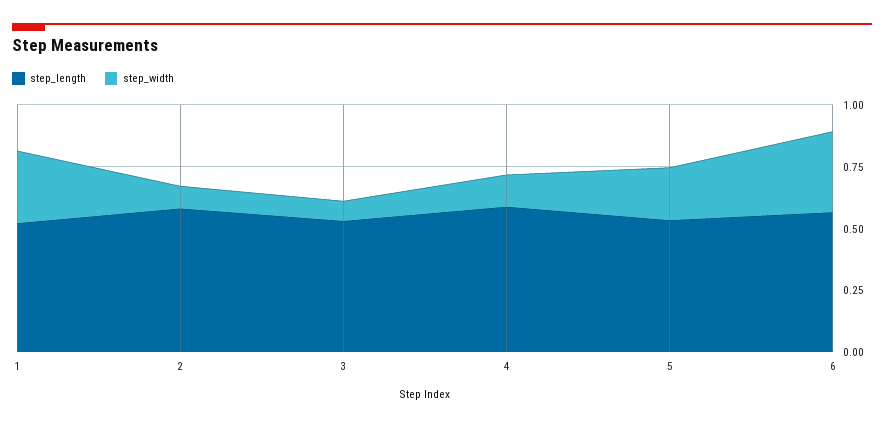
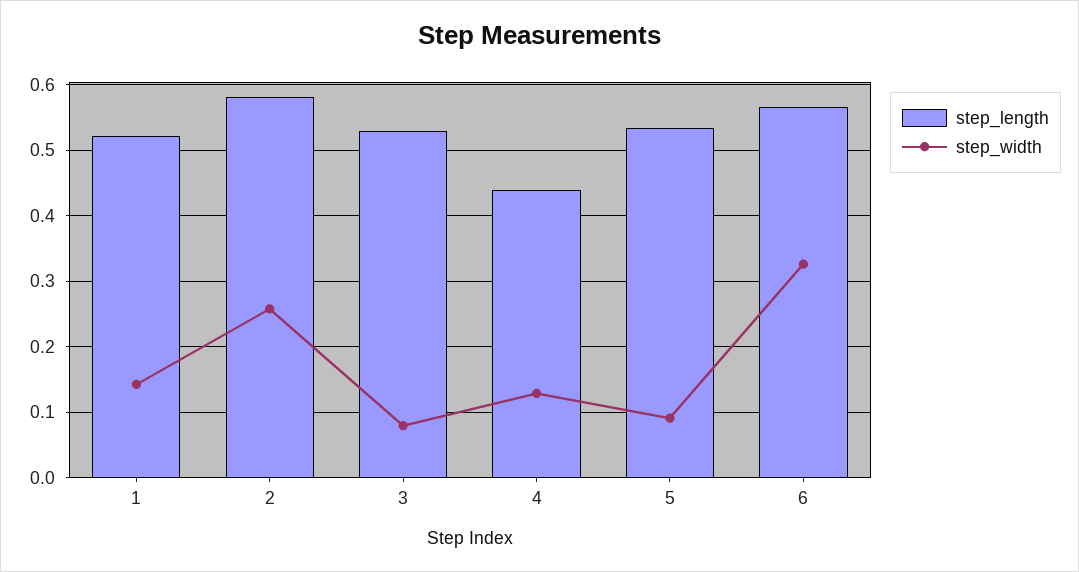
step_width, 1: 0.3 -> 0.14
step_width, 2: 0.1 -> 0.26
step_length, 4: 0.6 -> 0.44
step_width, 5: 0.2 -> 0.09

